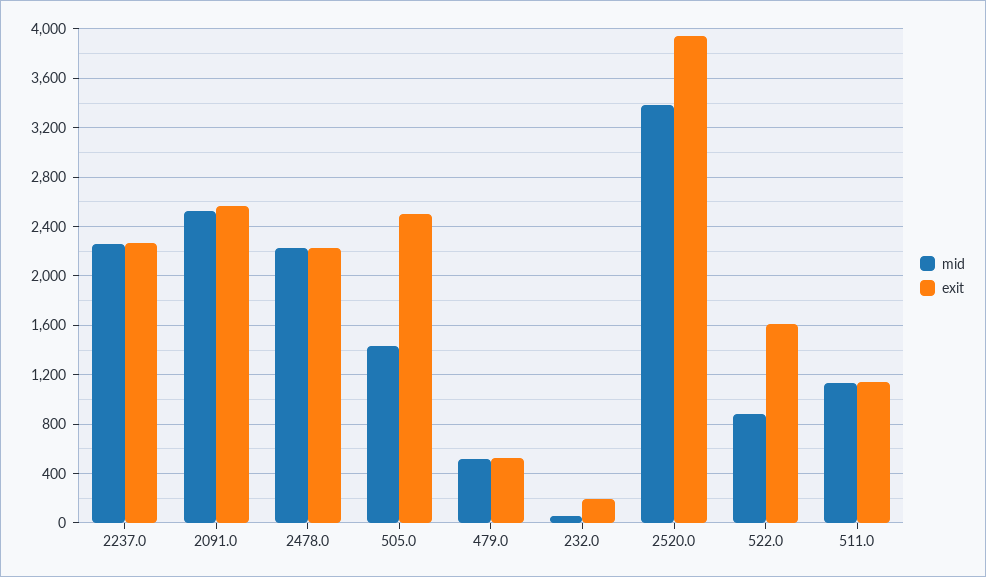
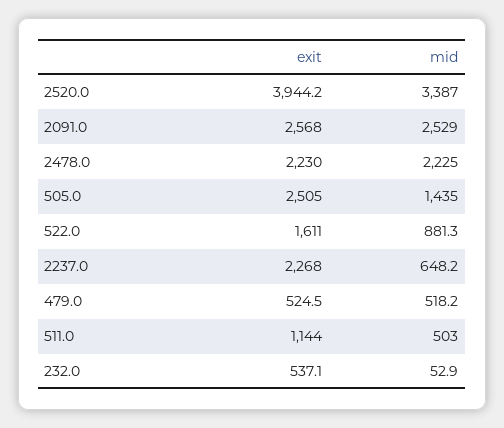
mid, 2237.0: 2250 -> 648.2
exit, 232.0: 200 -> 537.1
mid, 511.0: 1150 -> 503

